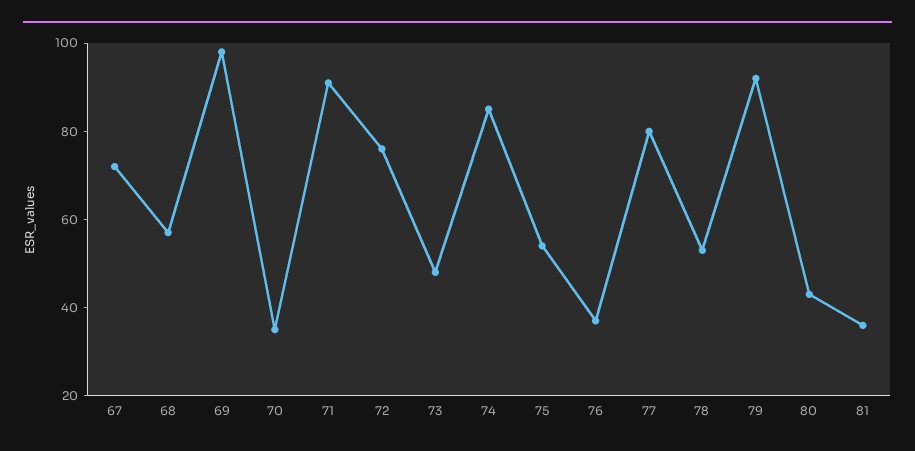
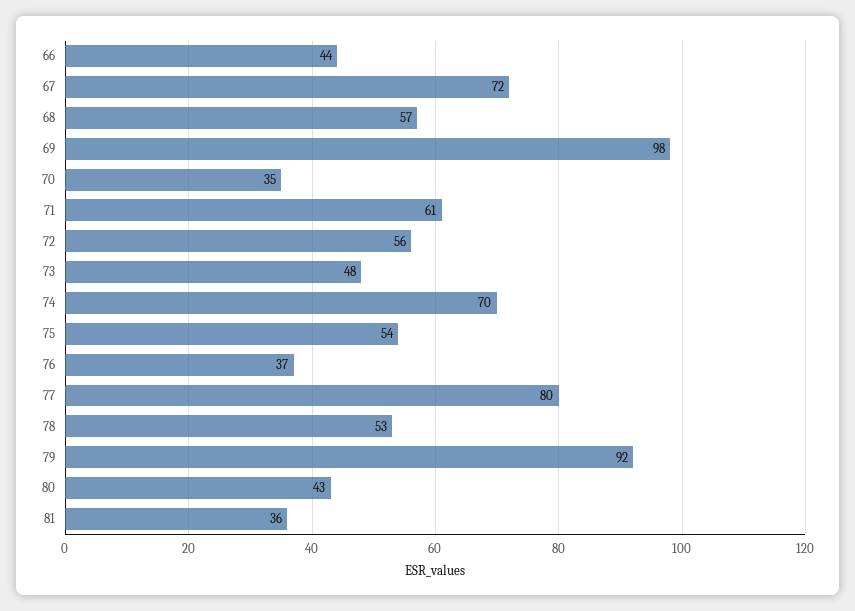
71: 90 -> 61
72: 75 -> 56
74: 85 -> 70
66: none -> 44

